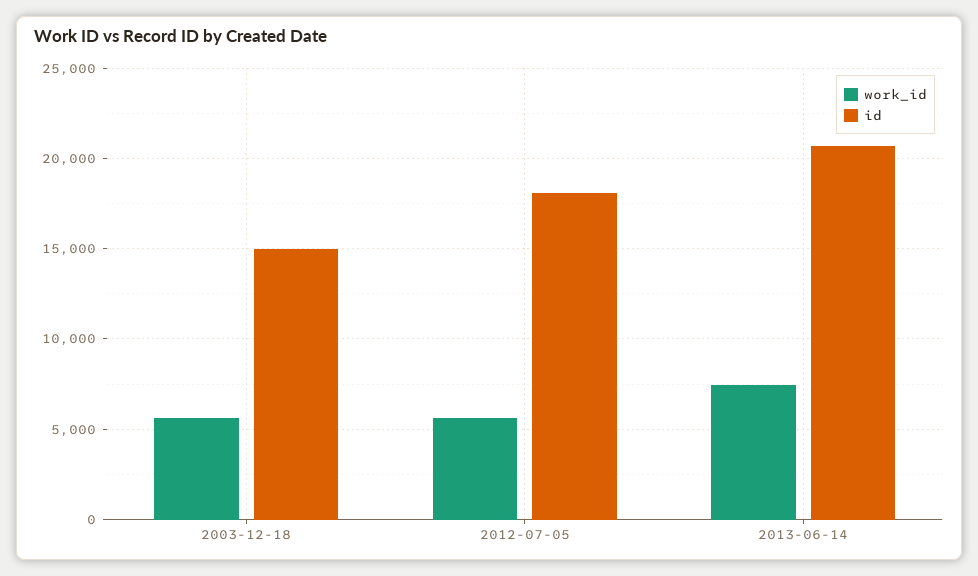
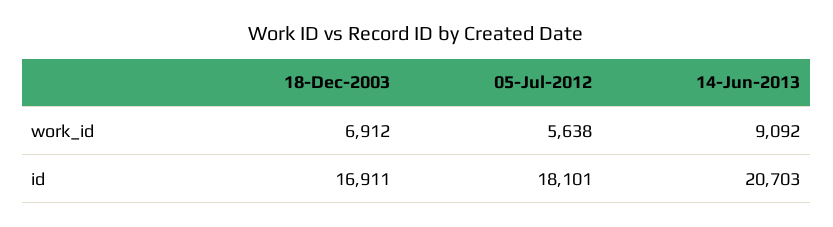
work_id, 2003-12-18: 5500 -> 6912
id, 2003-12-18: 15000 -> 16911
work_id, 2013-06-14: 7500 -> 9092

